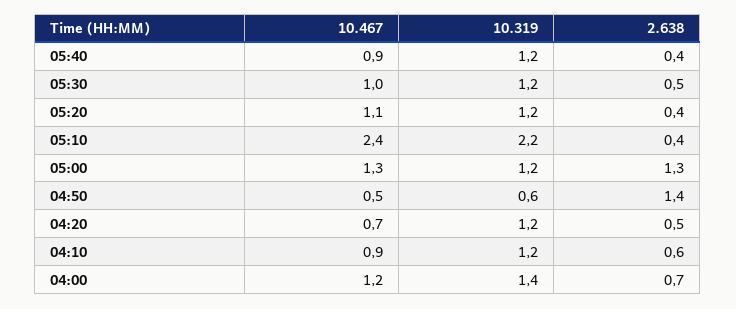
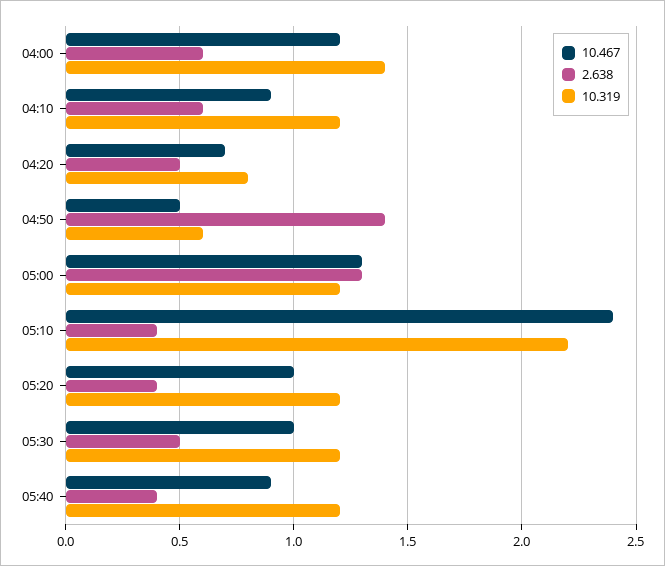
10.467, 05:20: 1.1 -> 1
10.319, 04:20: 1.2 -> 0.8
2.638, 04:00: 0.7 -> 0.6

